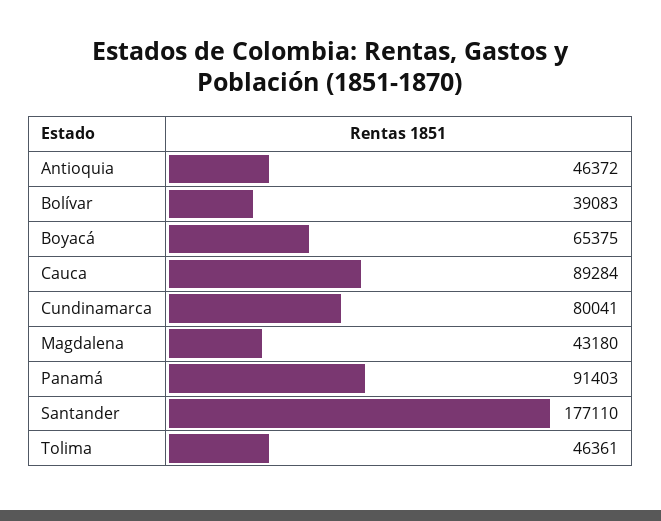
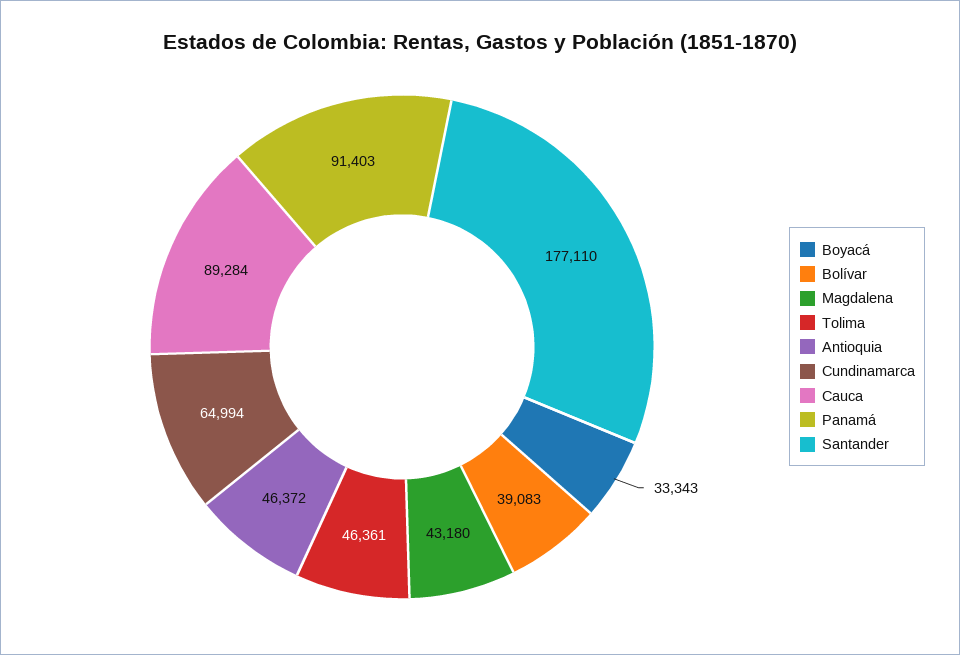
Boyacá: 65375 -> 33343
Cundinamarca: 80041 -> 64994

